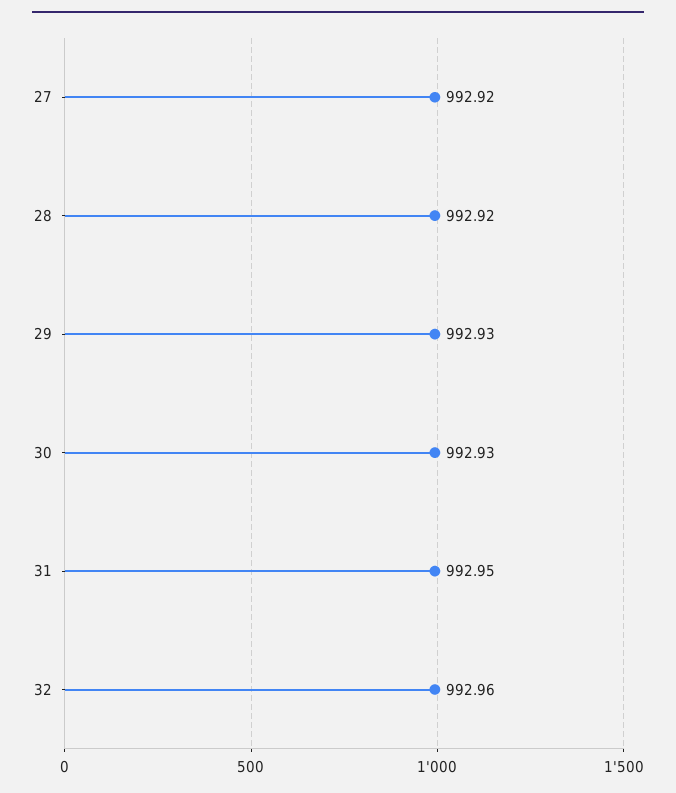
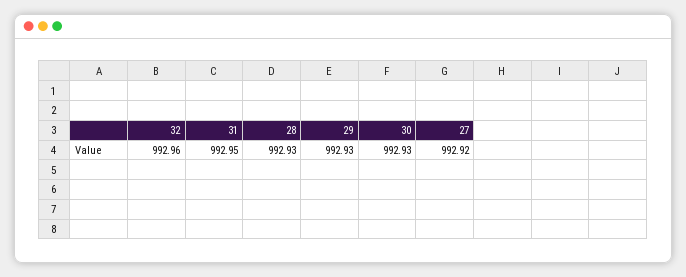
28: 992.92 -> 992.93

